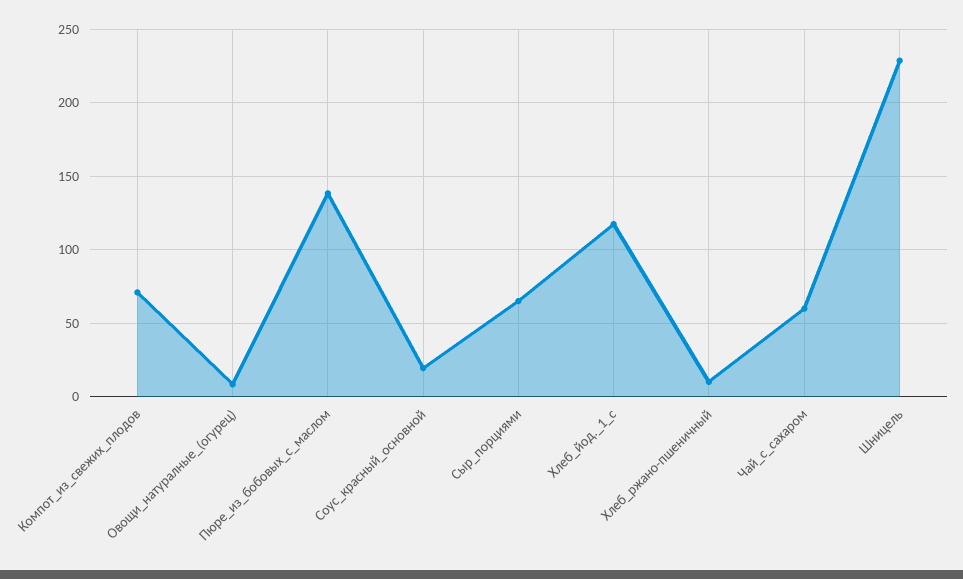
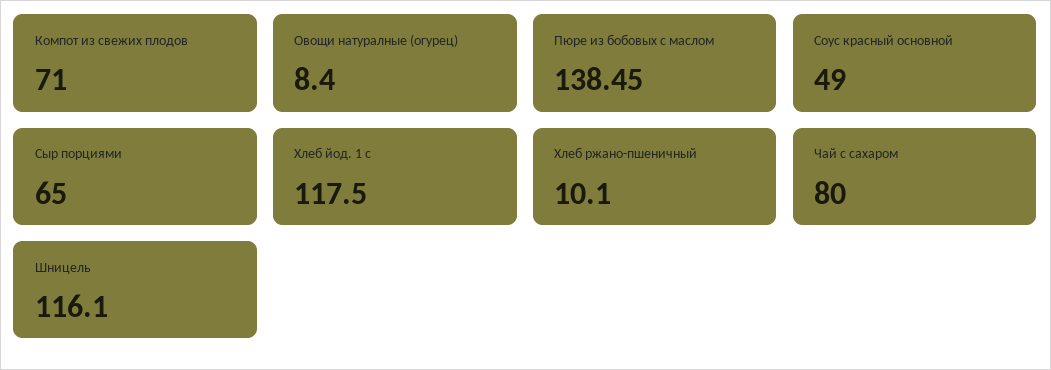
Соус_красный_основной: 20 -> 49
Чай_с_сахаром: 60 -> 80
Шницель: 230 -> 116.1

